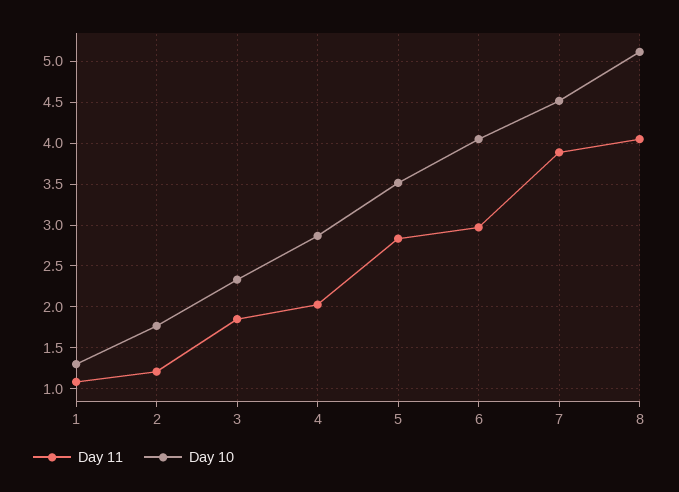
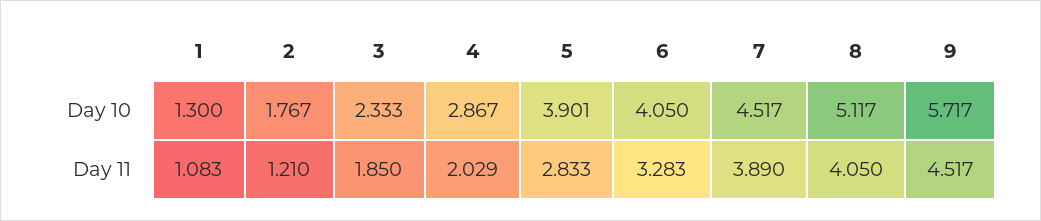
Day 10, 5: 3.5 -> 3.901
Day 11, 6: 3 -> 3.283
Day 10, 9: none -> 5.717
Day 11, 9: none -> 4.517

